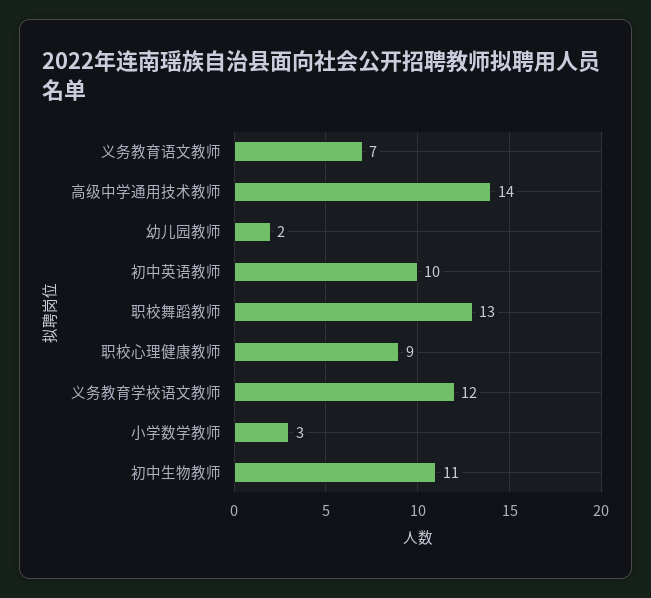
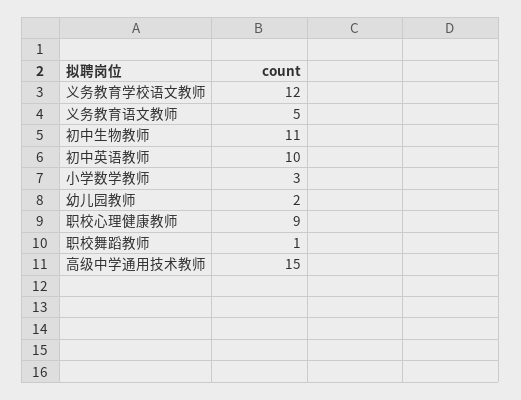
义务教育语文教师: 7 -> 5
高级中学通用技术教师: 14 -> 15
职校舞蹈教师: 13 -> 1

